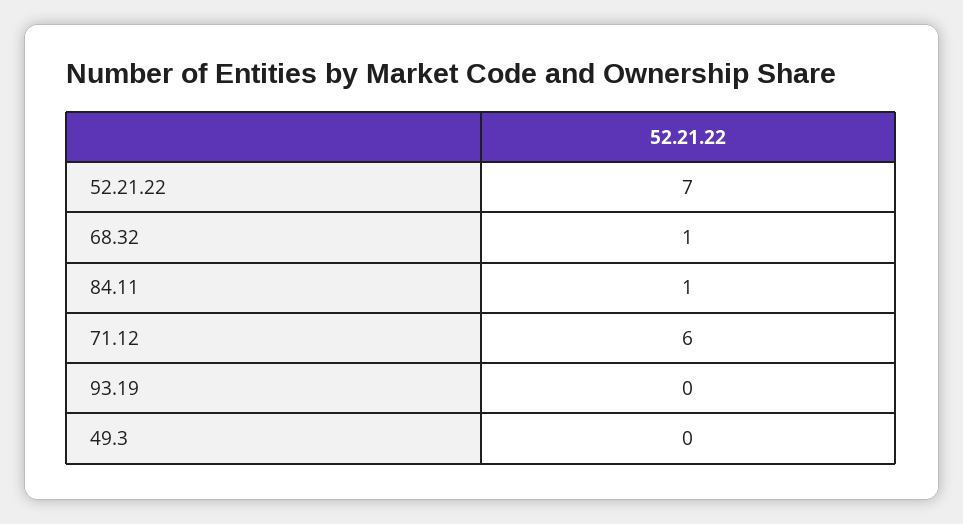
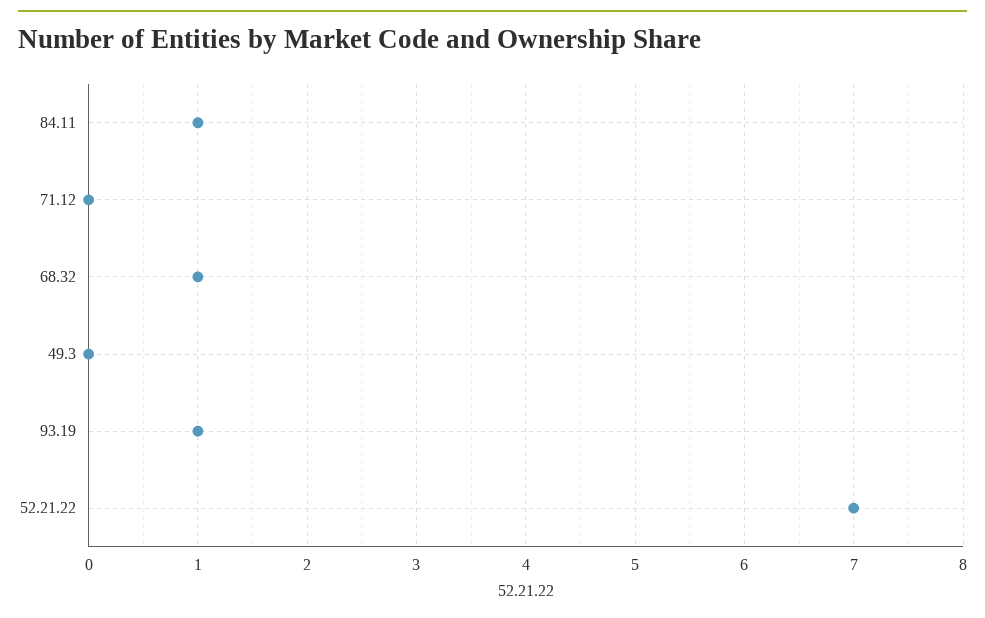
71.12: 6 -> 0
93.19: 0 -> 1

